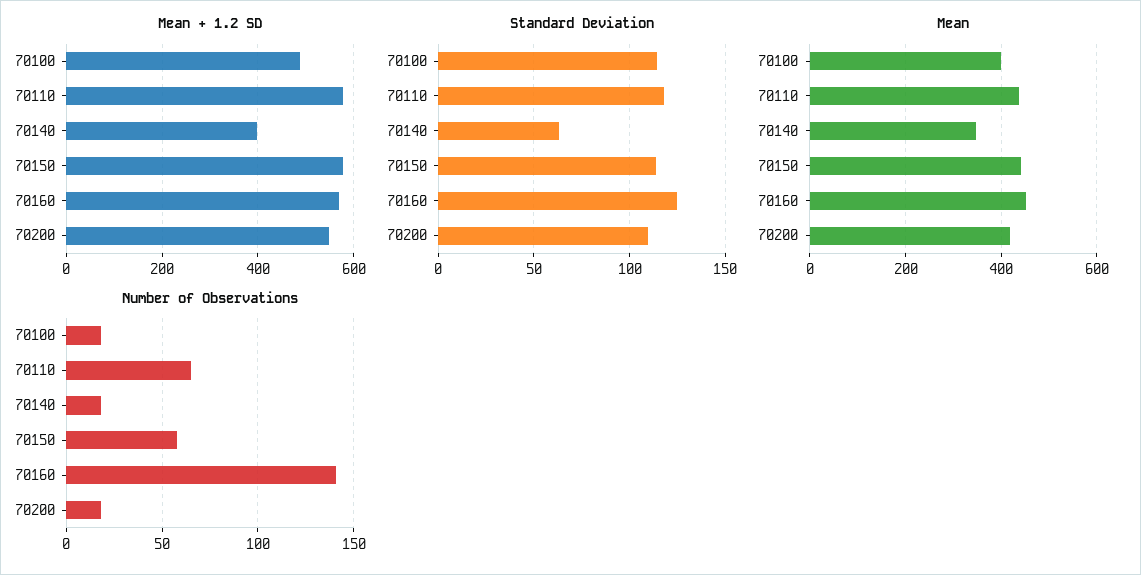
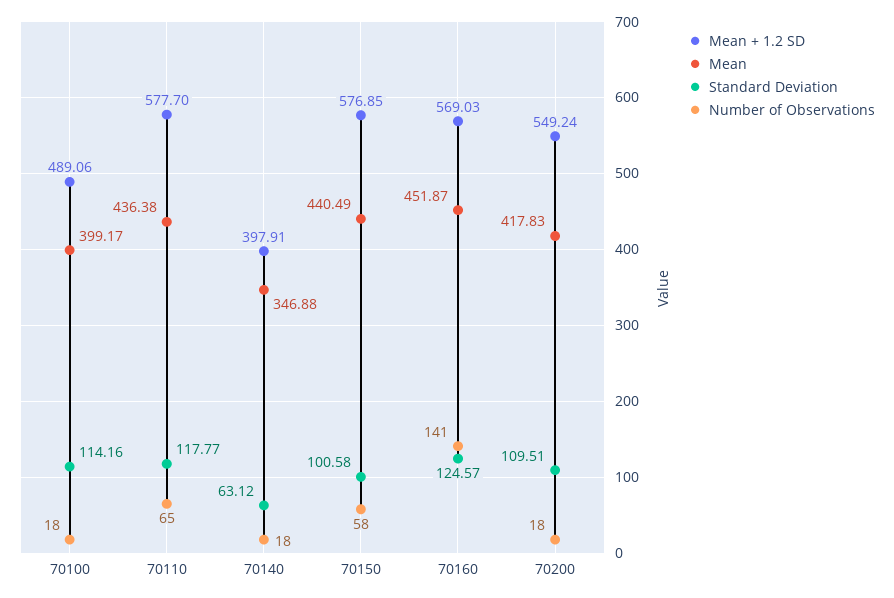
Standard Deviation, 70150: 115 -> 100.58

